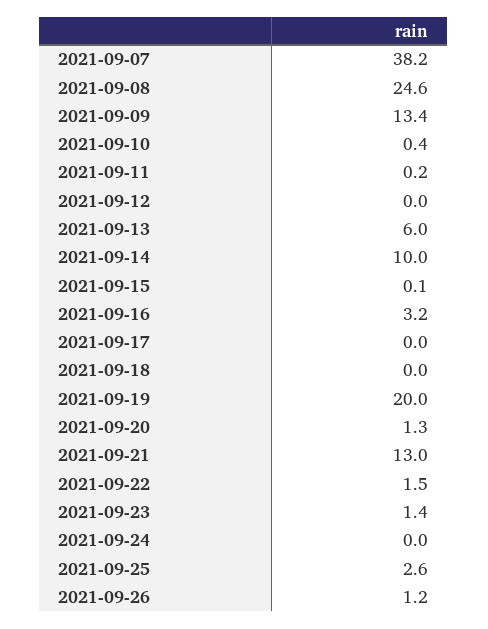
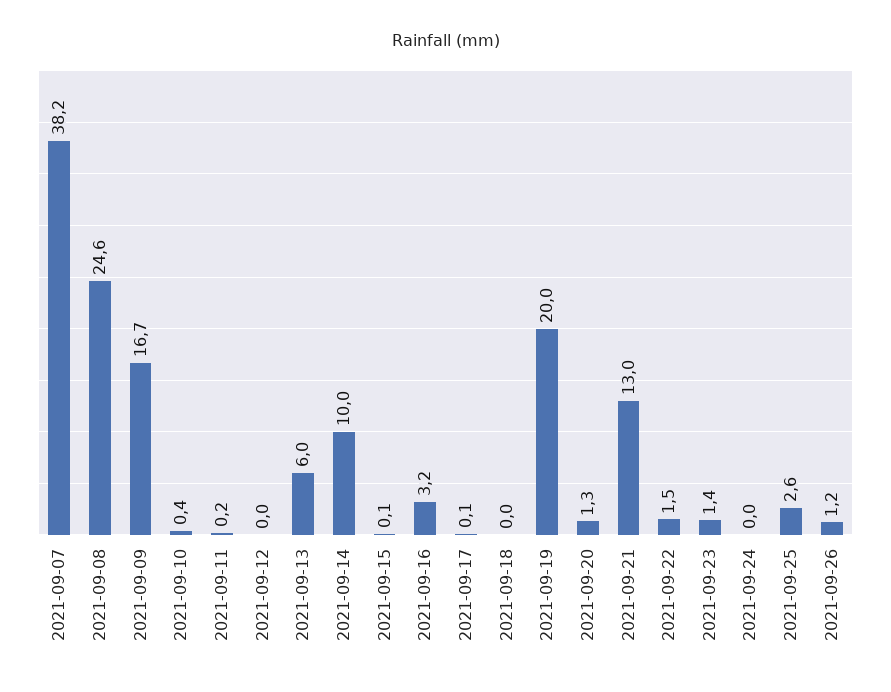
2021-09-09: 13.4 -> 16.7
2021-09-17: 0 -> 0.1

